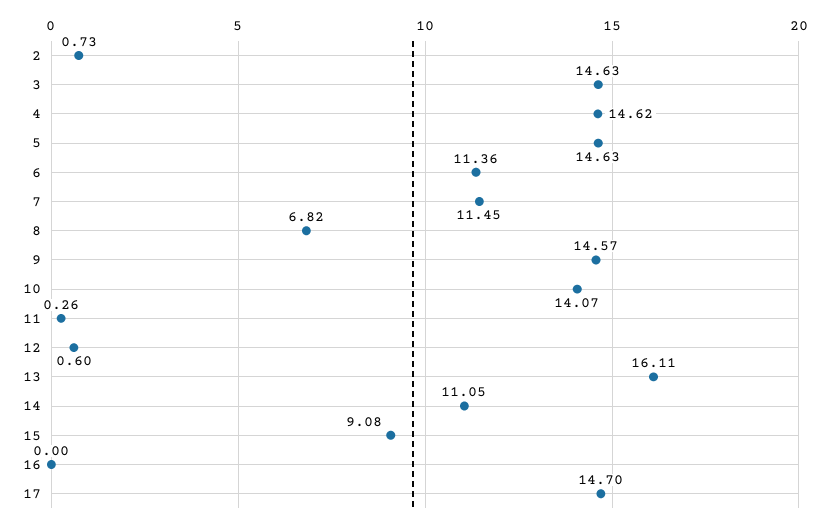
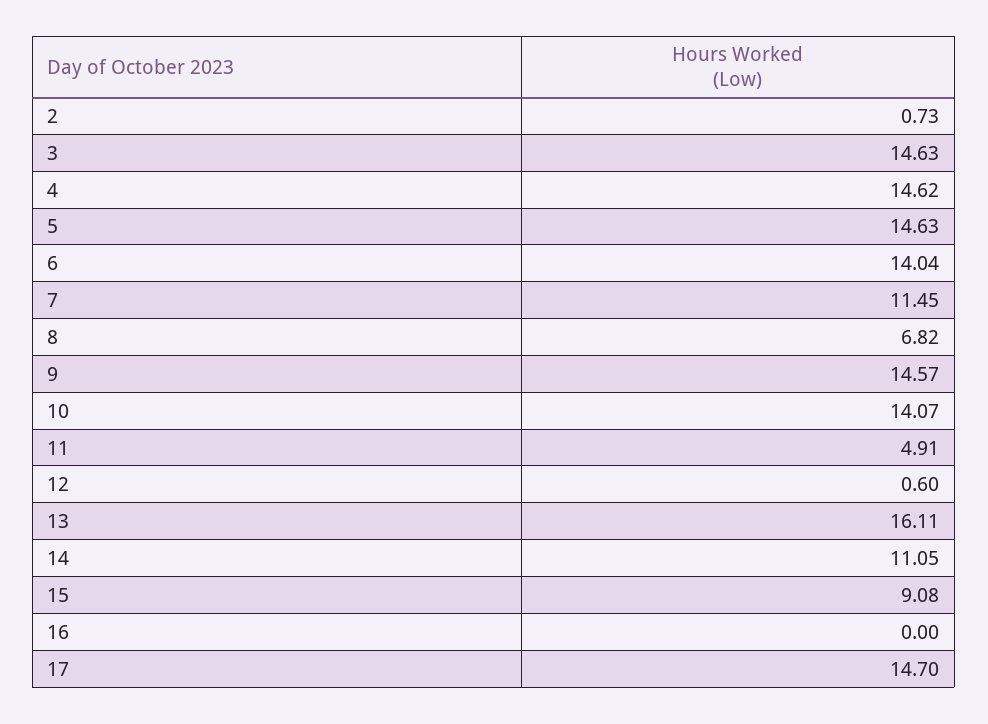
6: 11.36 -> 14.04
11: 0.26 -> 4.91

